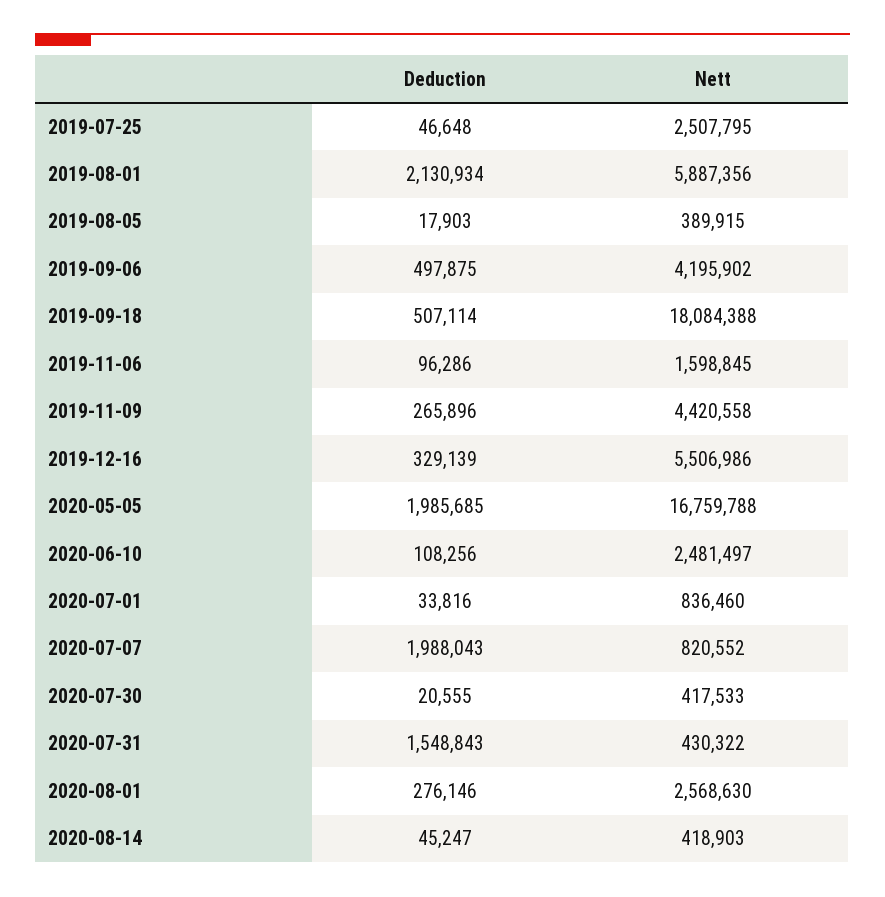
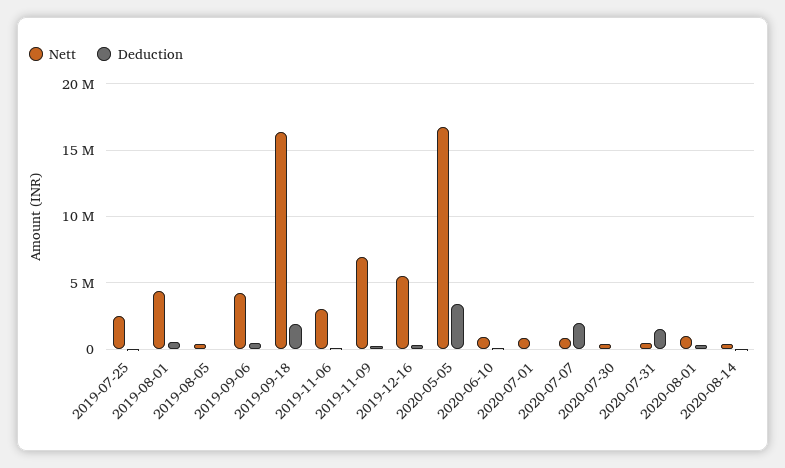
Deduction, 2019-08-01: 2130934 -> 500000
Nett, 2019-08-01: 5887356 -> 4500000
Deduction, 2019-09-18: 507114 -> 2000000
Nett, 2019-09-18: 18084388 -> 16500000
Nett, 2019-11-06: 1598845 -> 3000000
Nett, 2019-11-09: 4420558 -> 7000000
Deduction, 2020-05-05: 1985685 -> 3500000
Nett, 2020-06-10: 2481497 -> 1000000
Nett, 2020-08-01: 2568630 -> 1000000

